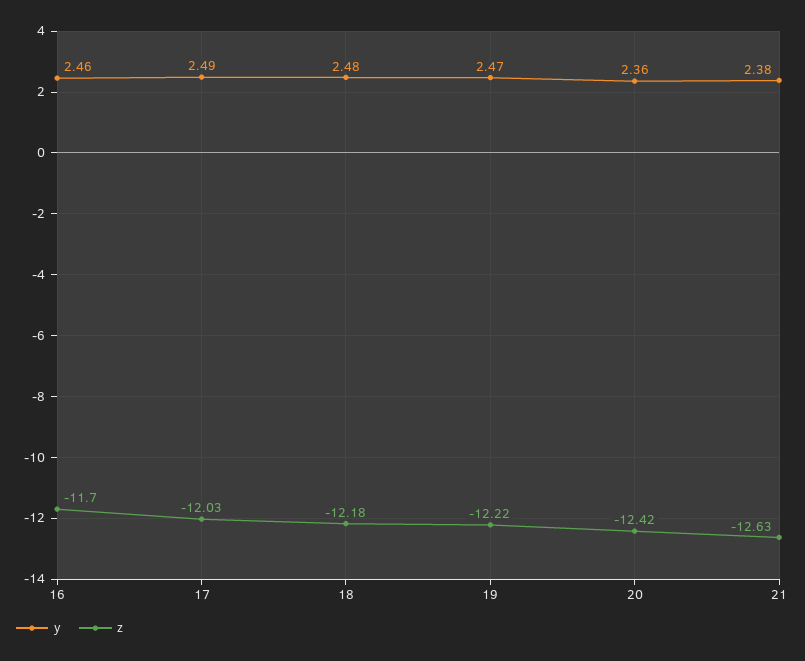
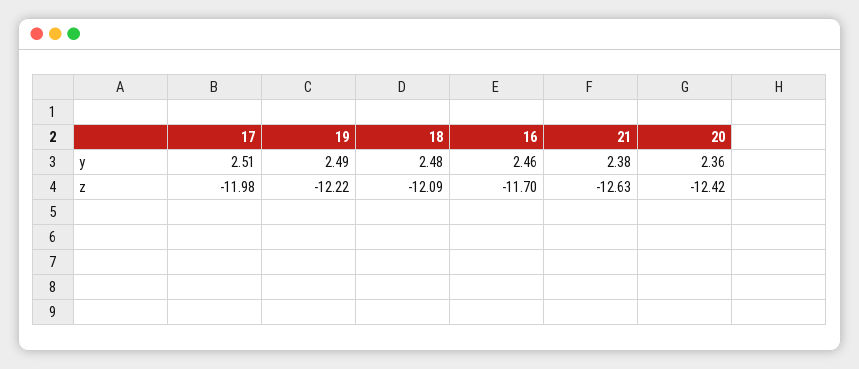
y, 17: 2.49 -> 2.51
z, 17: -12.03 -> -11.98
z, 18: -12.18 -> -12.09
y, 19: 2.47 -> 2.49

